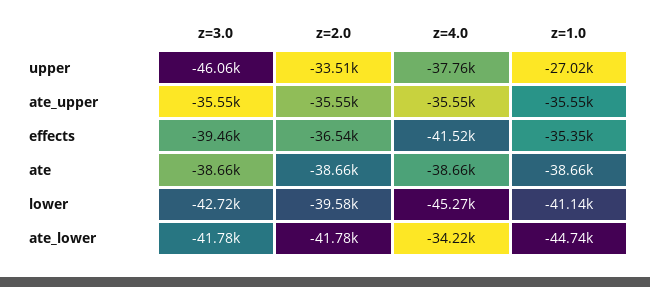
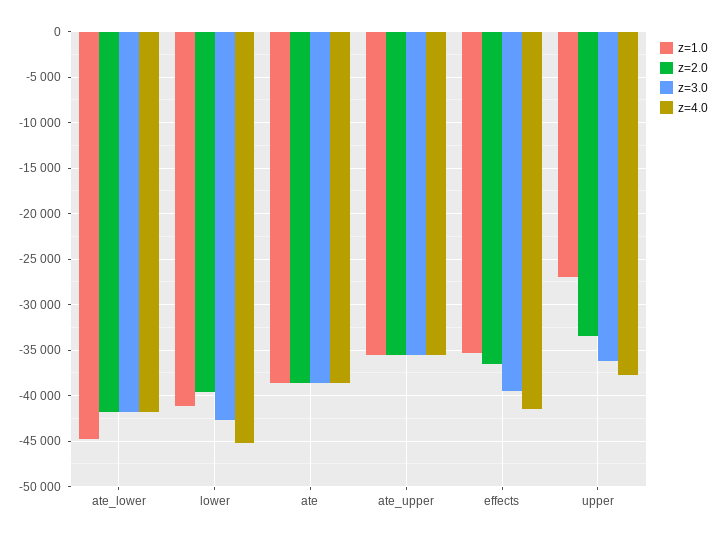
z=3.0, upper: -46060 -> -36000
z=4.0, ate_lower: -34220 -> -42000

